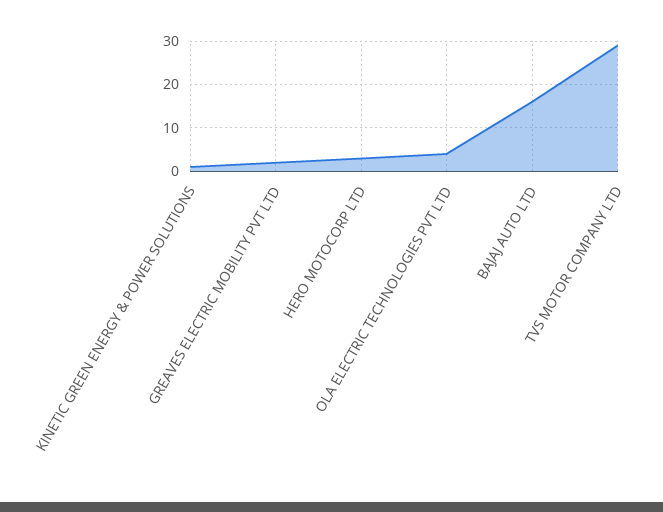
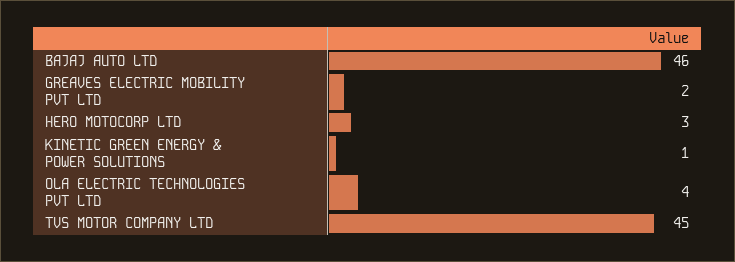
BAJAJ AUTO LTD: 15 -> 46
TVS MOTOR COMPANY LTD: 30 -> 45

